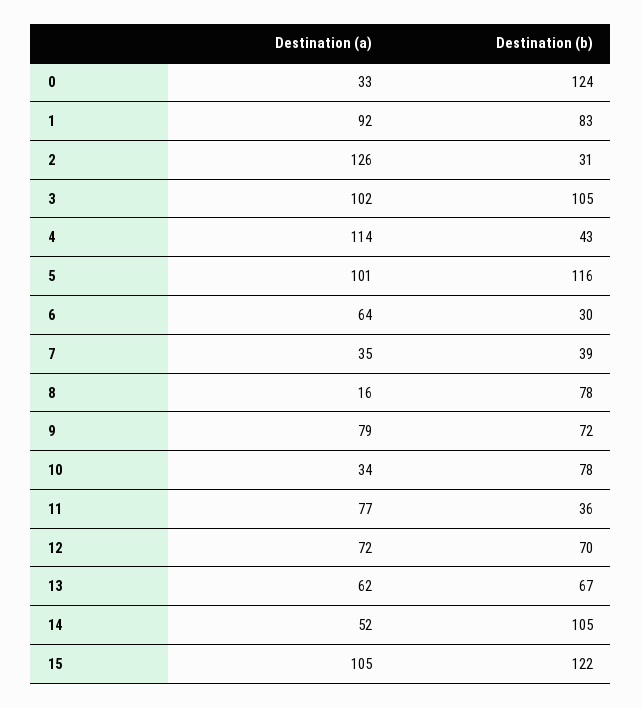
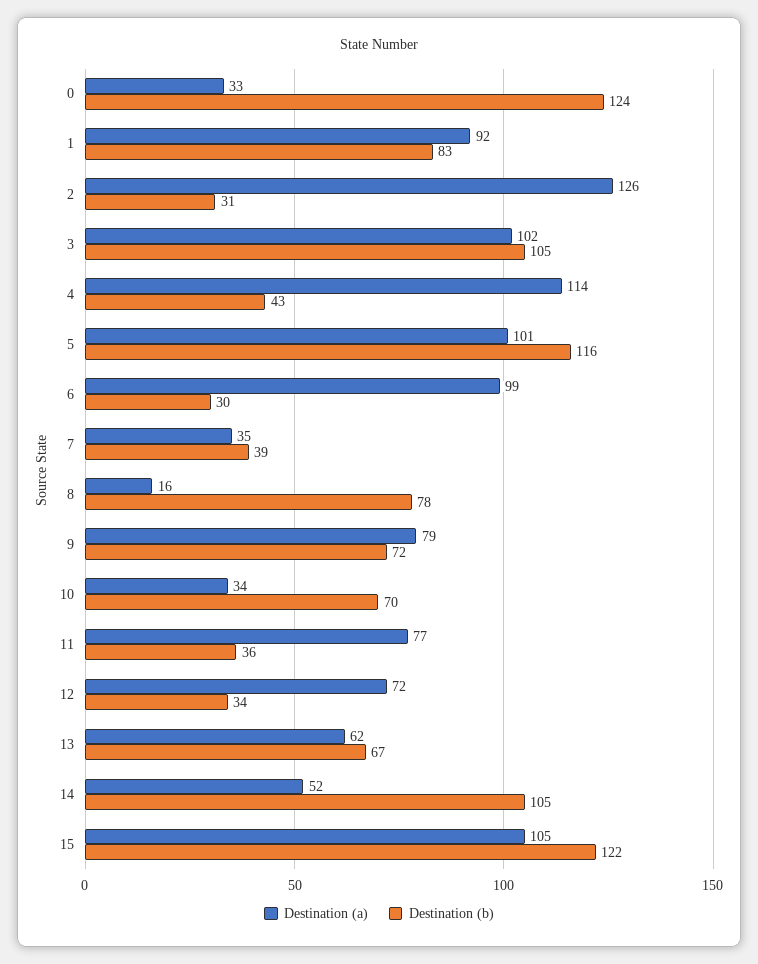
Destination (a), 6: 64 -> 99
Destination (b), 10: 78 -> 70
Destination (b), 12: 70 -> 34

